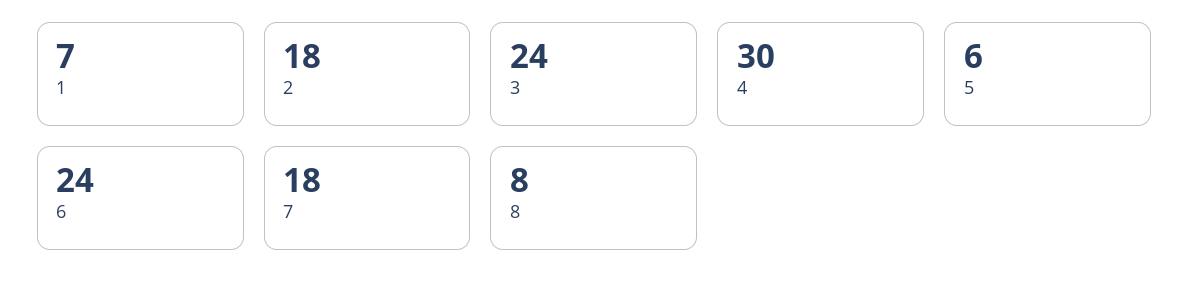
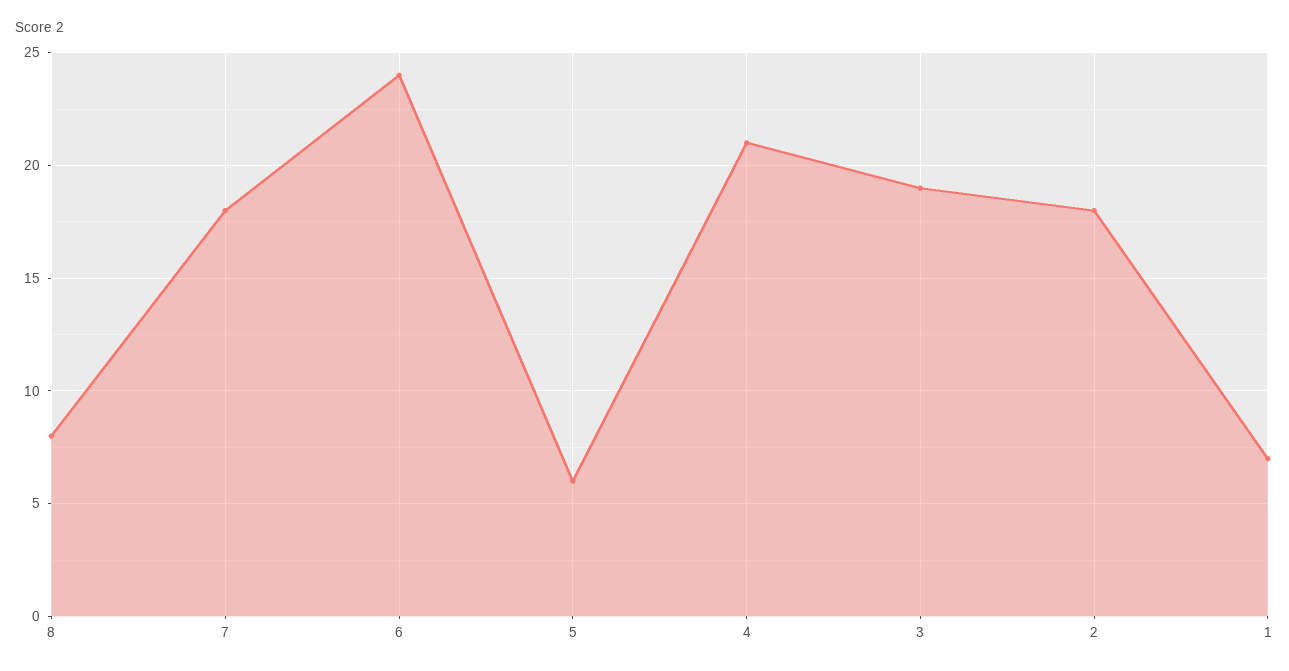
3: 24 -> 19
4: 30 -> 21

